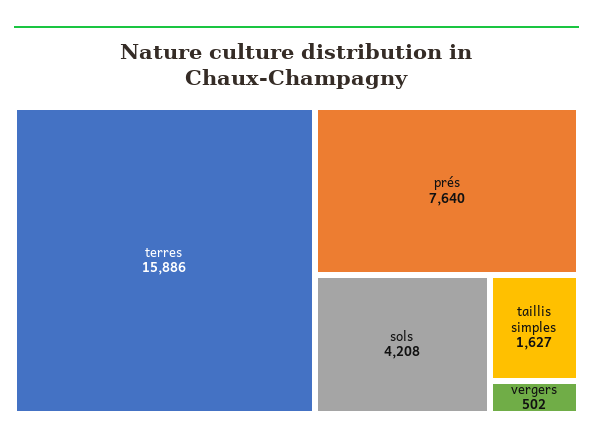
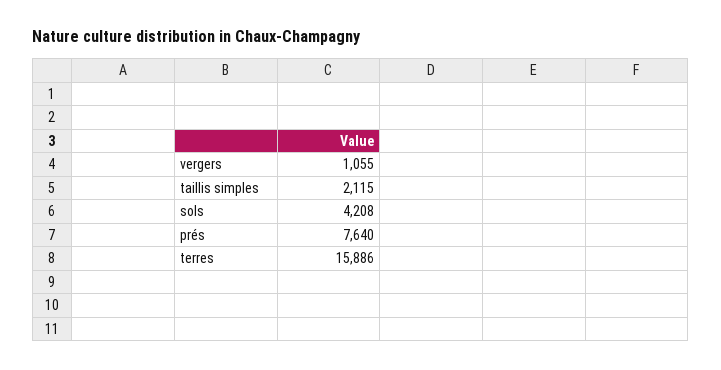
taillis simples: 1627 -> 2115
vergers: 502 -> 1055

